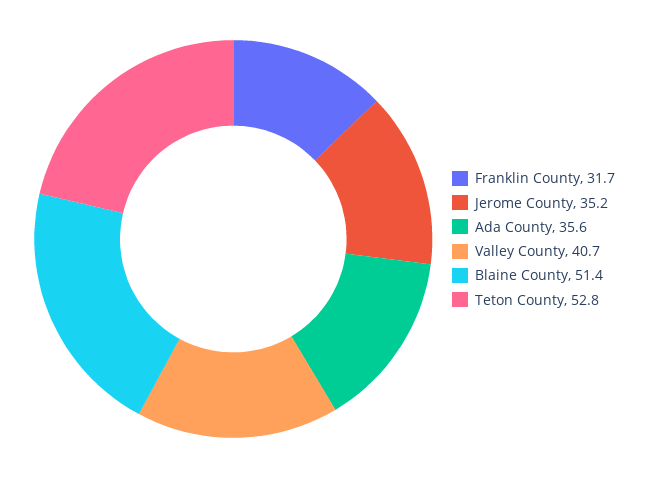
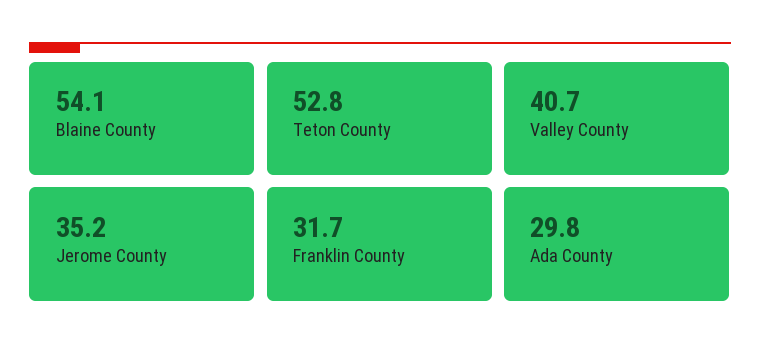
Ada County: 35.6 -> 29.8
Blaine County: 51.4 -> 54.1

